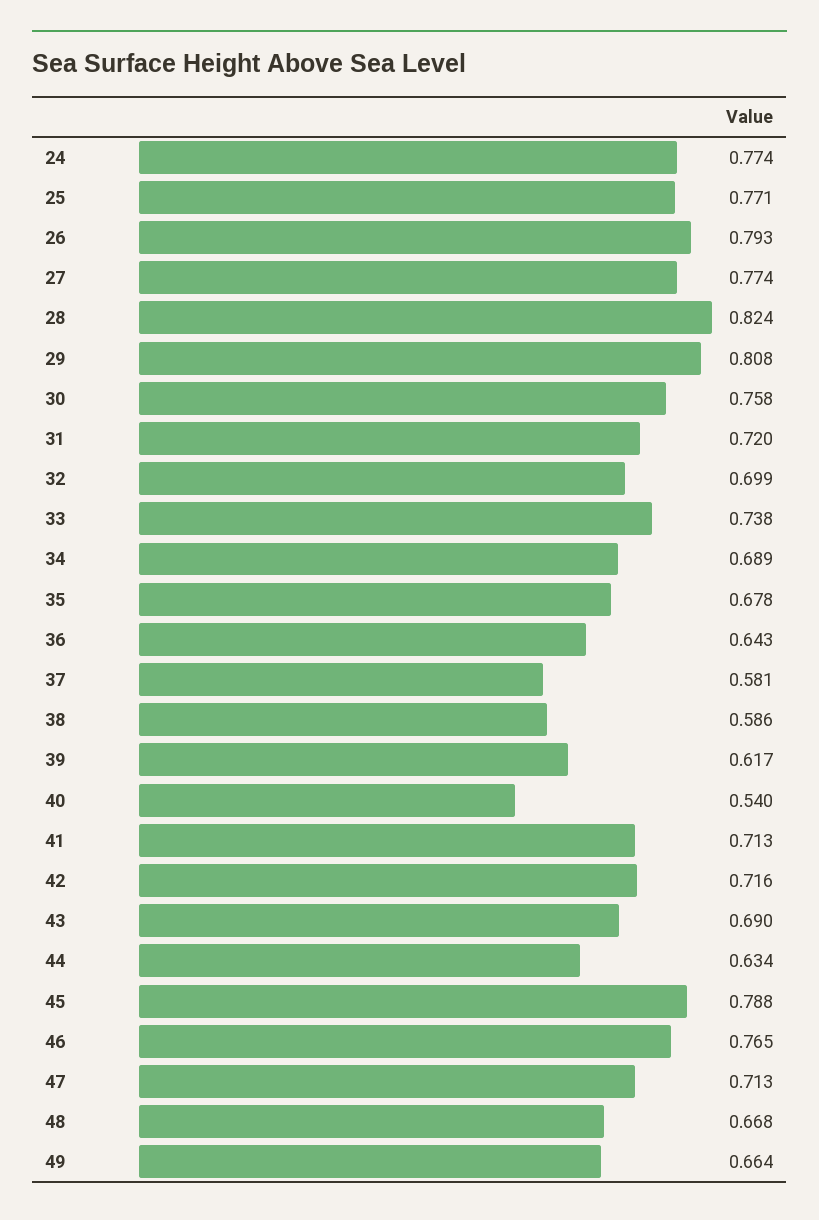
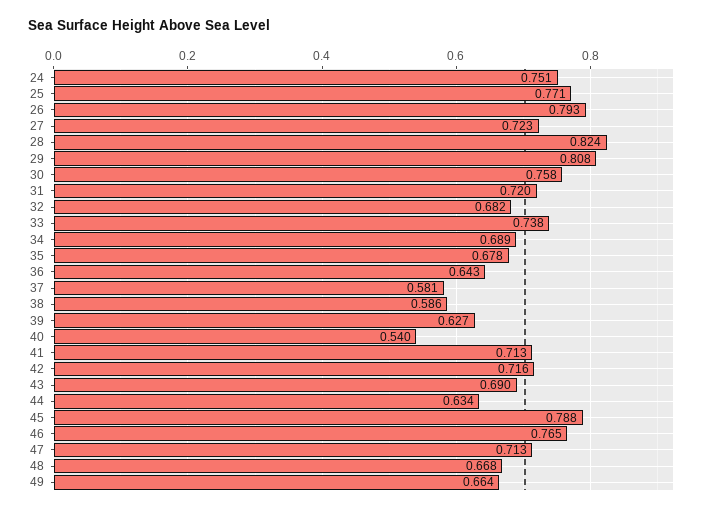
24: 0.774 -> 0.751
27: 0.774 -> 0.723
32: 0.699 -> 0.682
39: 0.617 -> 0.627

